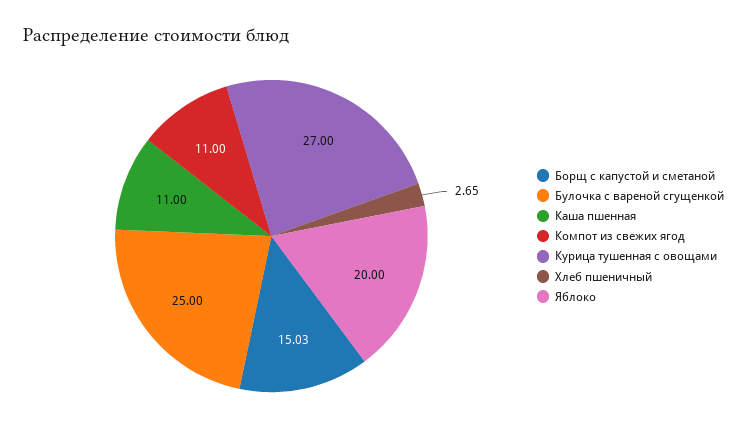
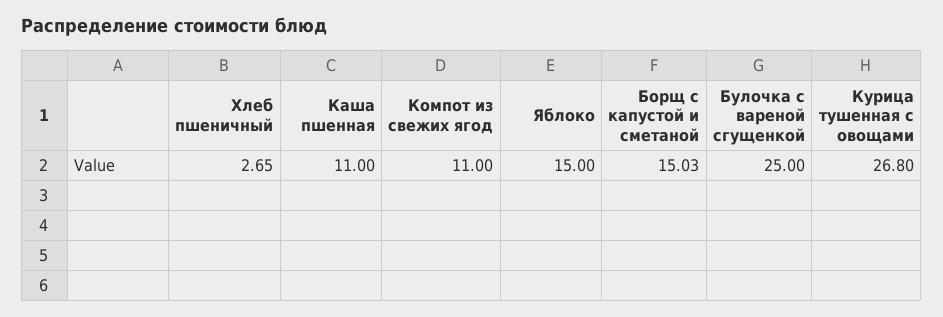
Курица тушенная с овощами: 27 -> 26.8
Яблоко: 20 -> 15

